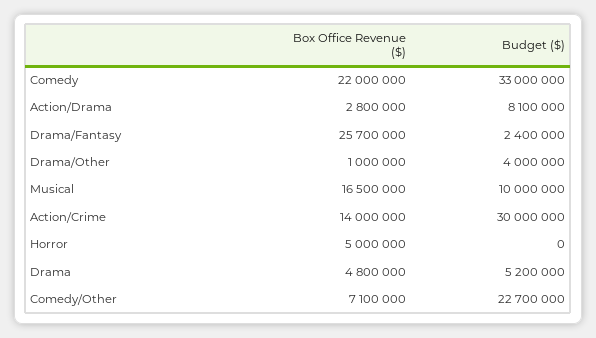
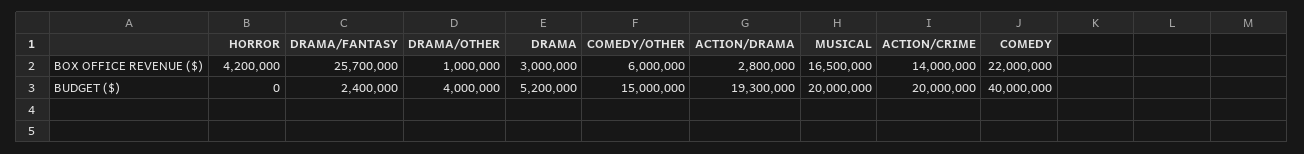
Budget ($), Comedy: 33000000 -> 40000000
Budget ($), Action/Drama: 8100000 -> 19300000
Budget ($), Musical: 10000000 -> 20000000
Budget ($), Action/Crime: 30000000 -> 20000000
Box Office Revenue ($), Horror: 5000000 -> 4200000
Box Office Revenue ($), Drama: 4800000 -> 3000000
Box Office Revenue ($), Comedy/Other: 7100000 -> 6000000
Budget ($), Comedy/Other: 22700000 -> 15000000

